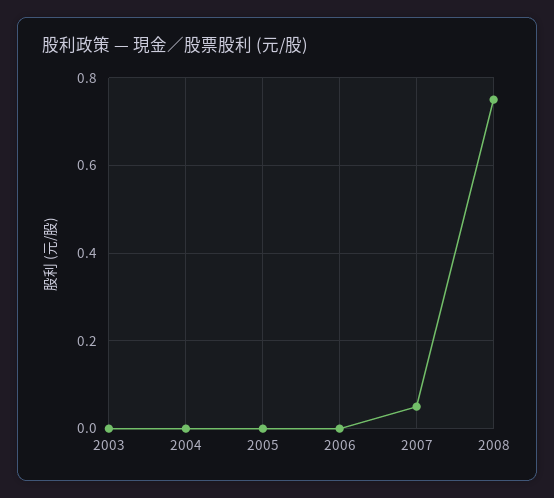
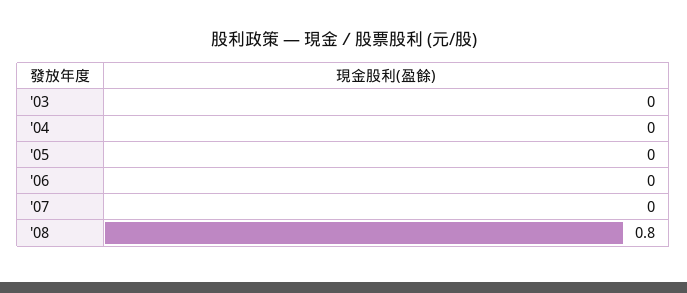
2007: 0.05 -> 0
2008: 0.75 -> 0.8

